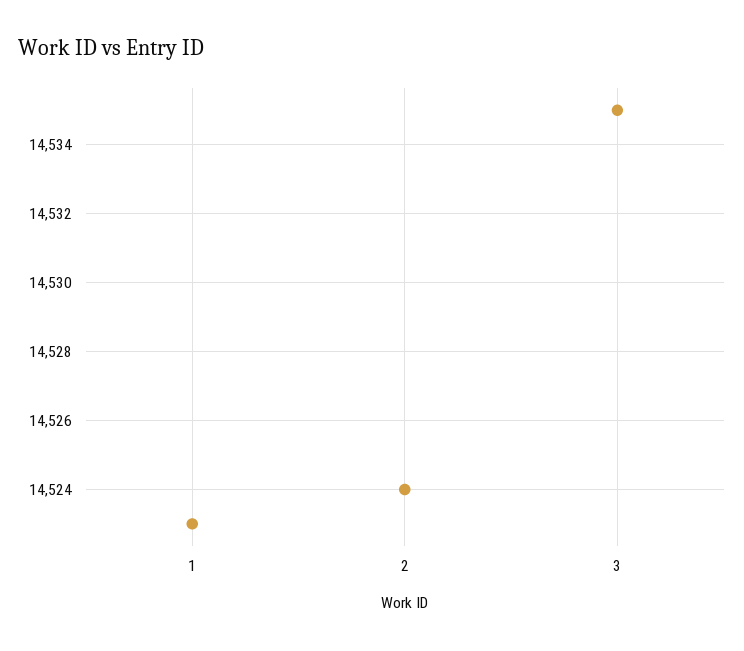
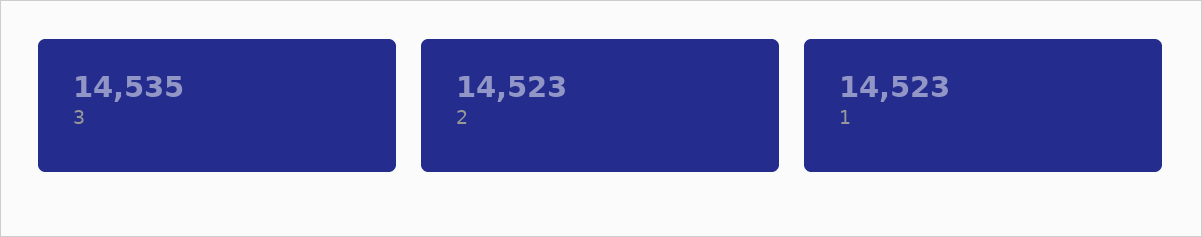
2: 14524 -> 14523

